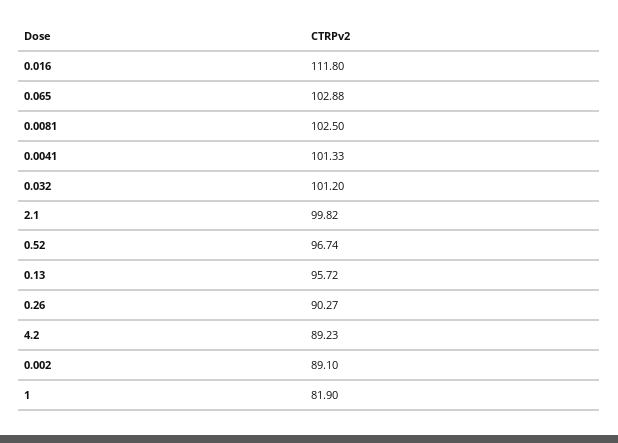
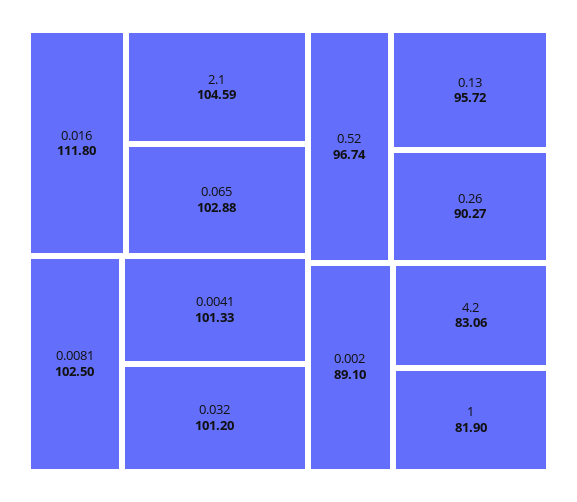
2.1: 99.82 -> 104.59
4.2: 89.23 -> 83.06

